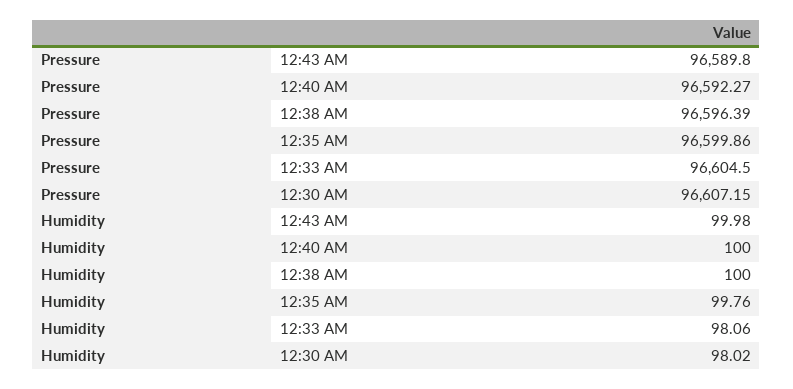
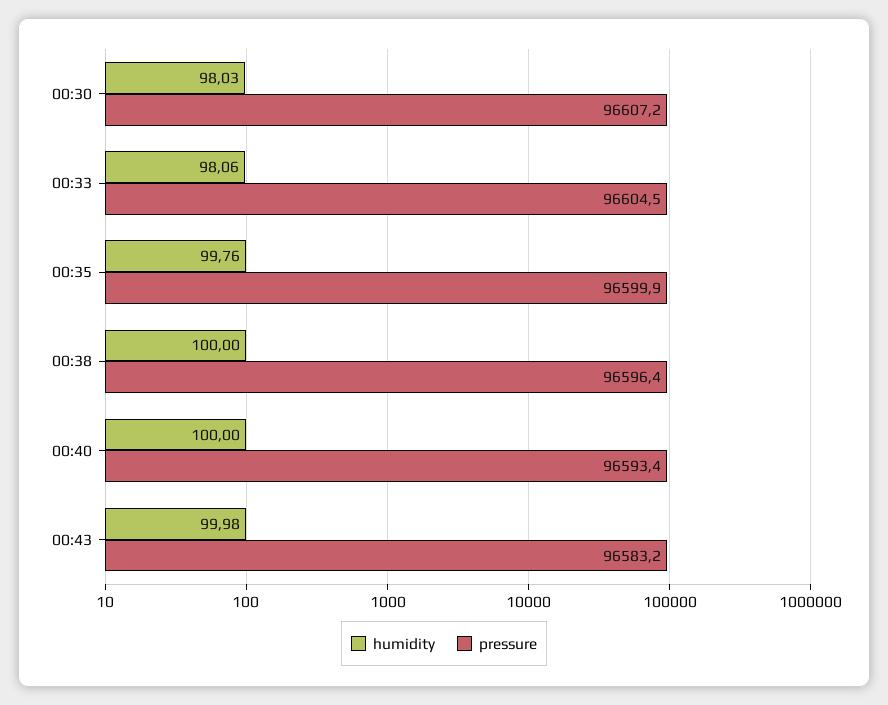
Pressure, 12:43 AM: 96589.8 -> 96583.2
Pressure, 12:40 AM: 96592.27 -> 96593.4
Humidity, 12:30 AM: 98.02 -> 98.03

